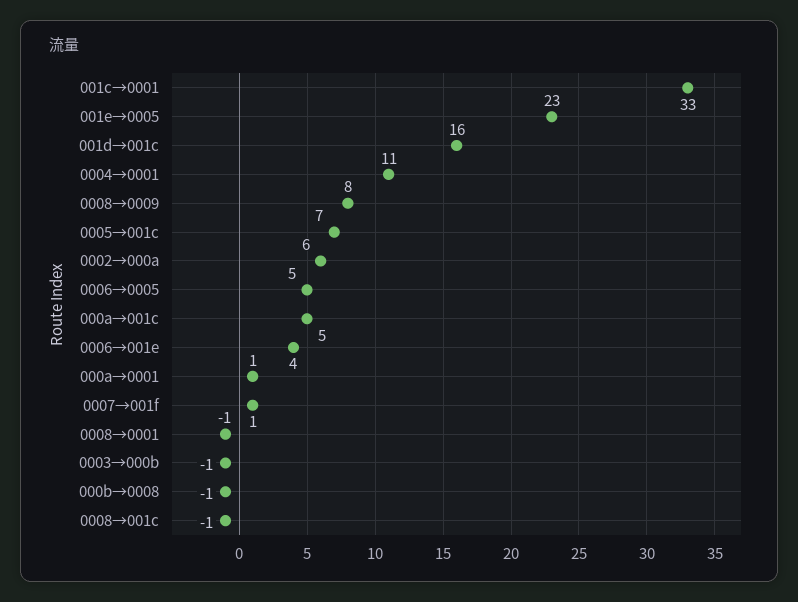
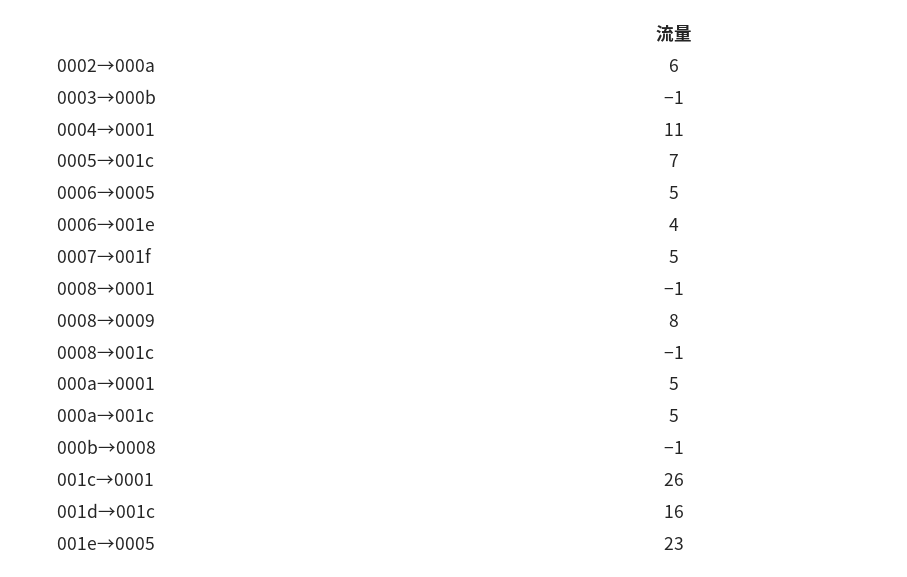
001c→0001: 33 -> 26
000a→0001: 1 -> 5
0007→001f: 1 -> 5

